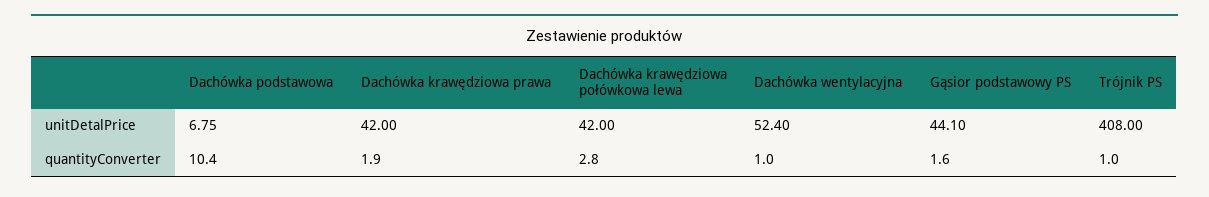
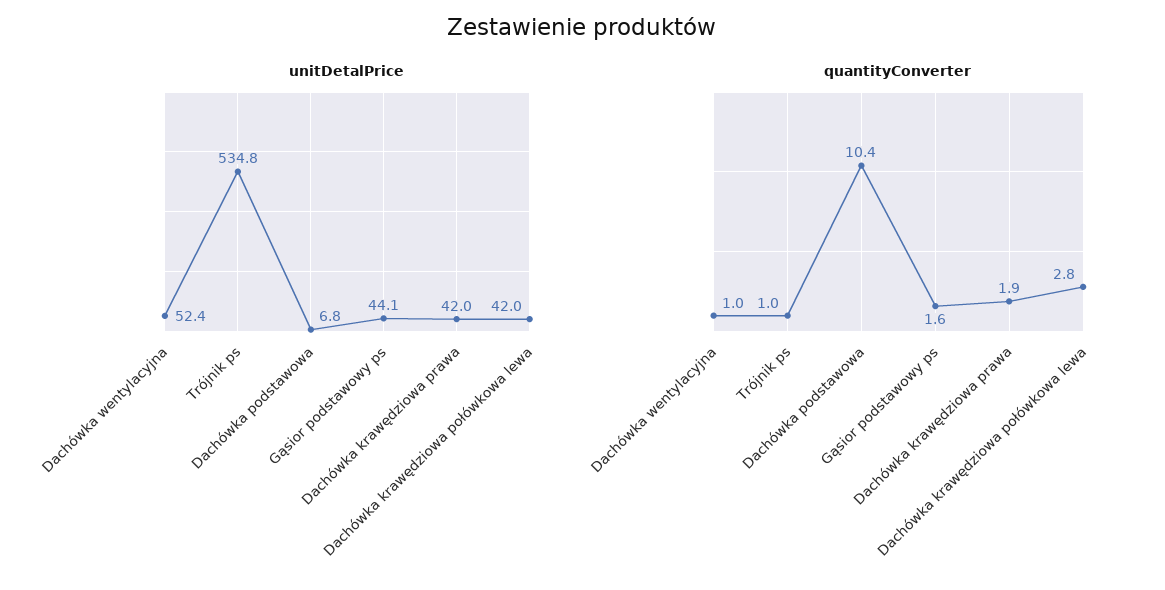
unitDetalPrice, Trójnik PS: 408 -> 534.8

